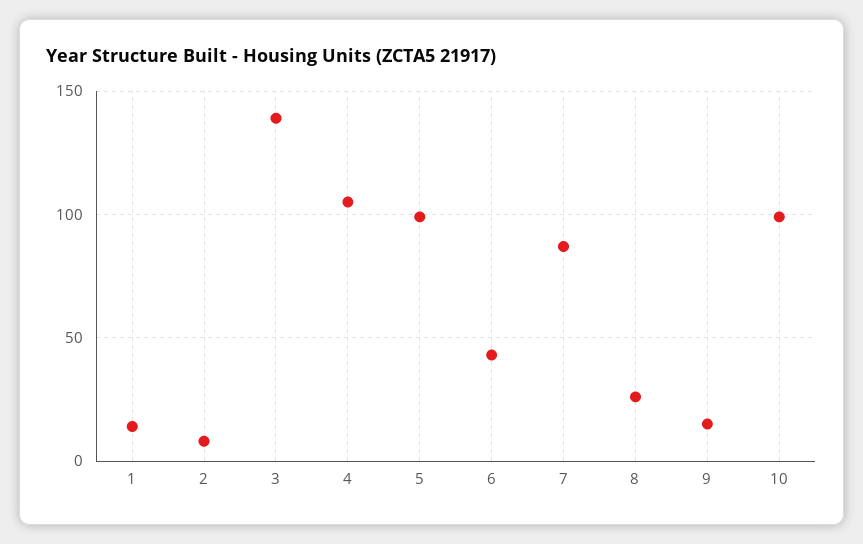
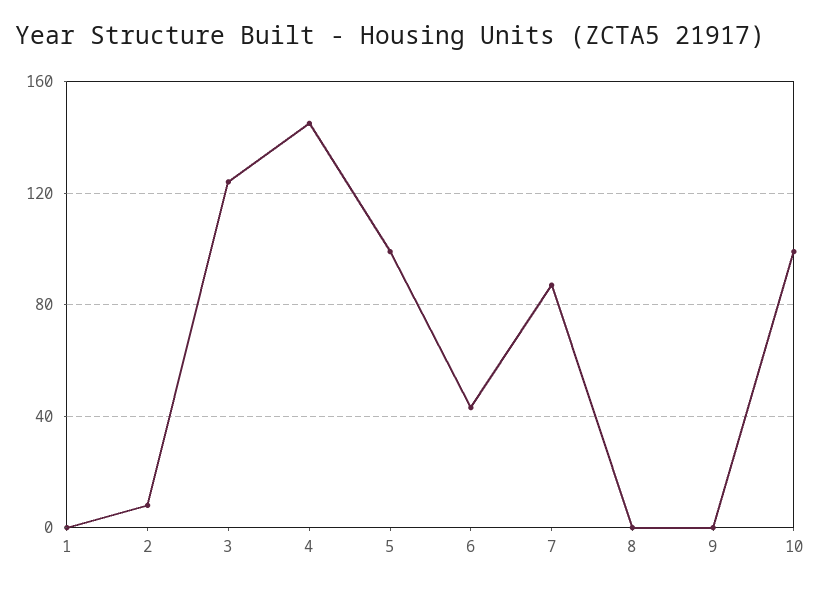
1: 15 -> 0
3: 140 -> 125
4: 105 -> 145
8: 25 -> 0
9: 15 -> 0

